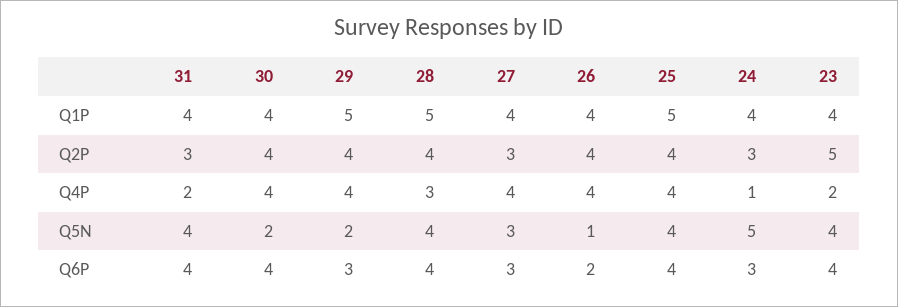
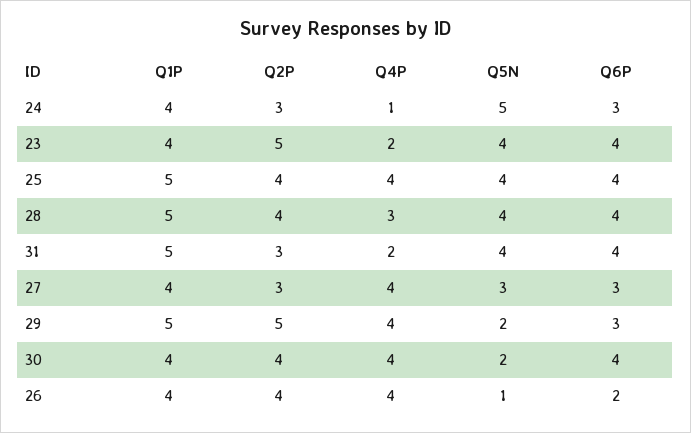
31, Q1P: 4 -> 5
29, Q2P: 4 -> 5

